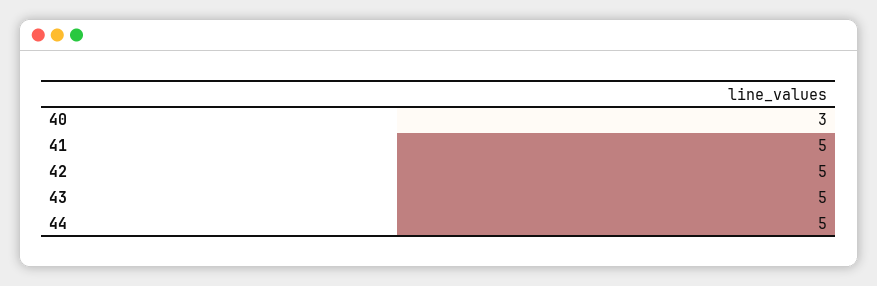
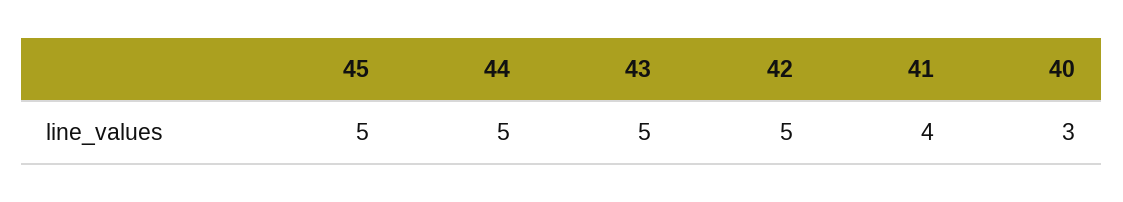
41: 5 -> 4
45: none -> 5

